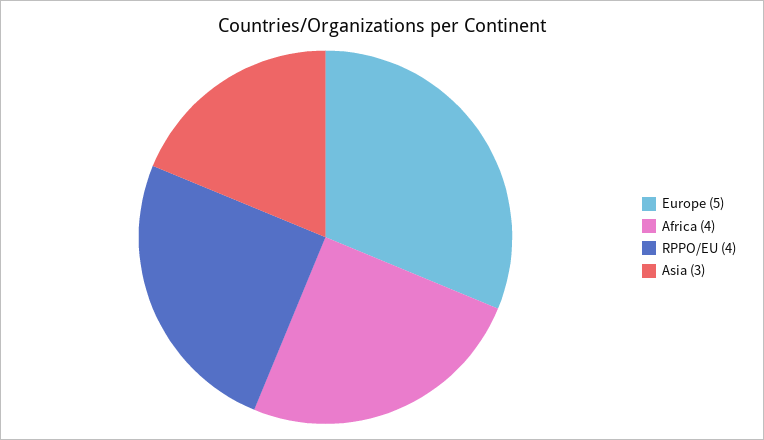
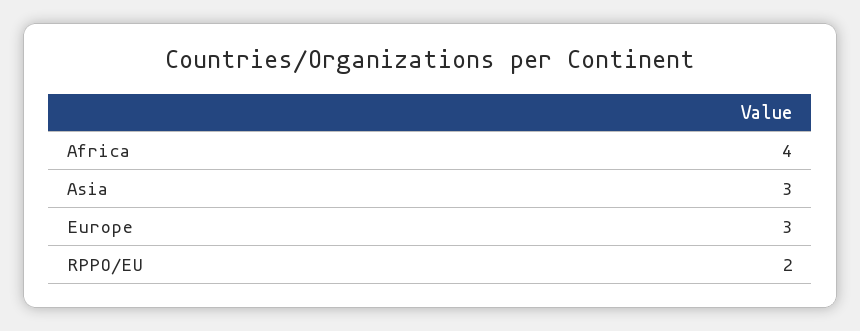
Europe: 5 -> 3
RPPO/EU: 4 -> 2

